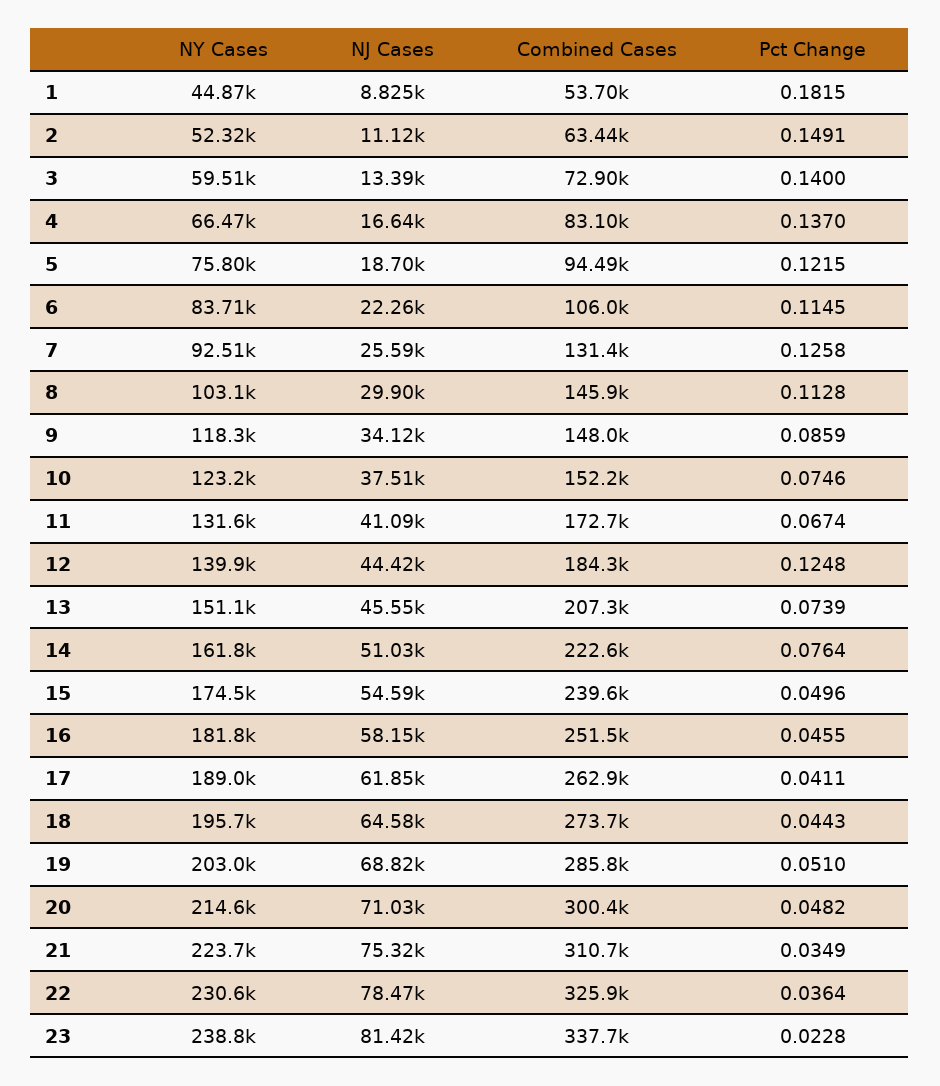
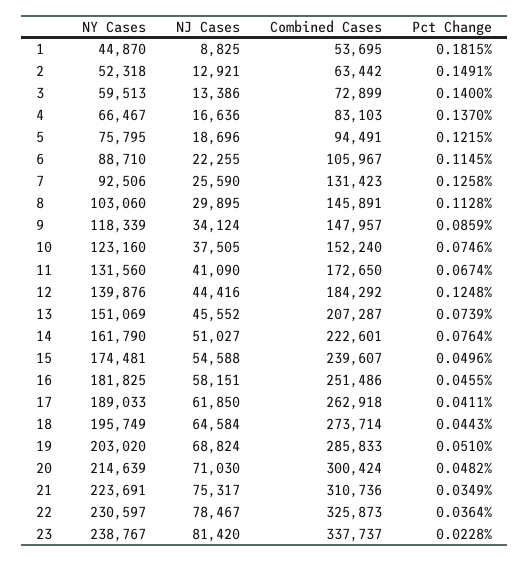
NJ Cases, 2: 11120 -> 12921
NY Cases, 6: 83710 -> 88710

